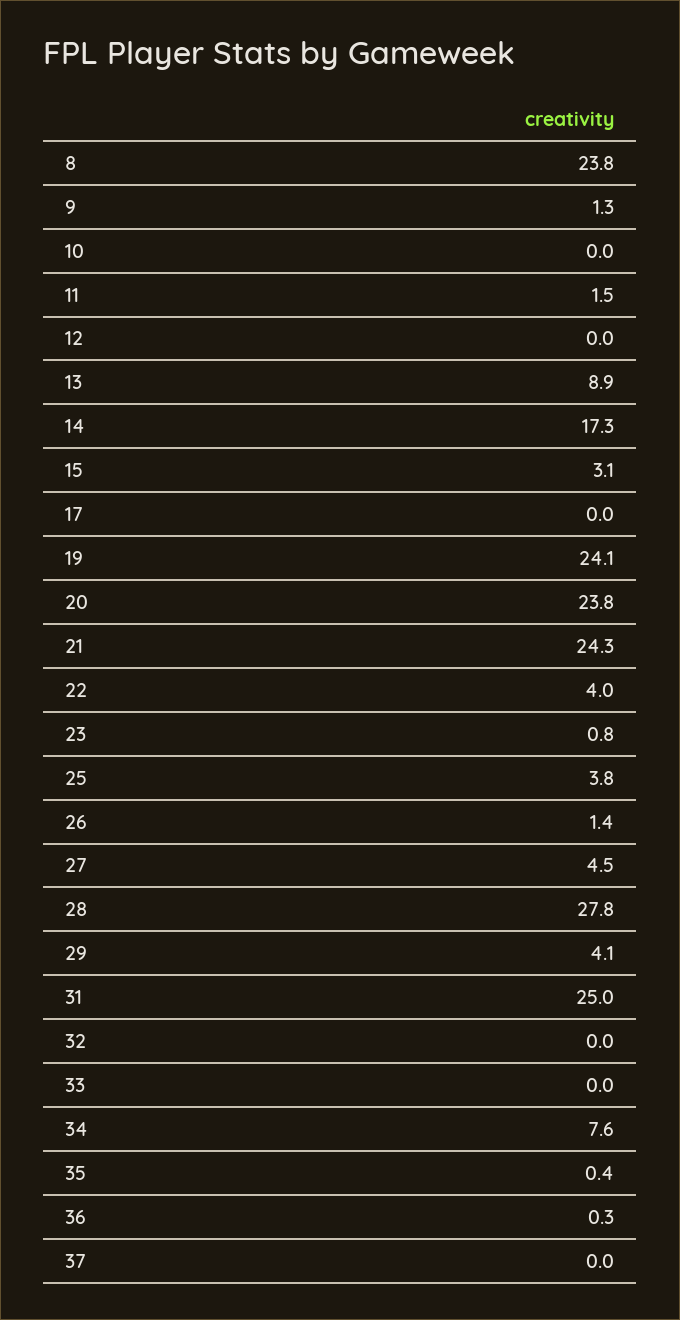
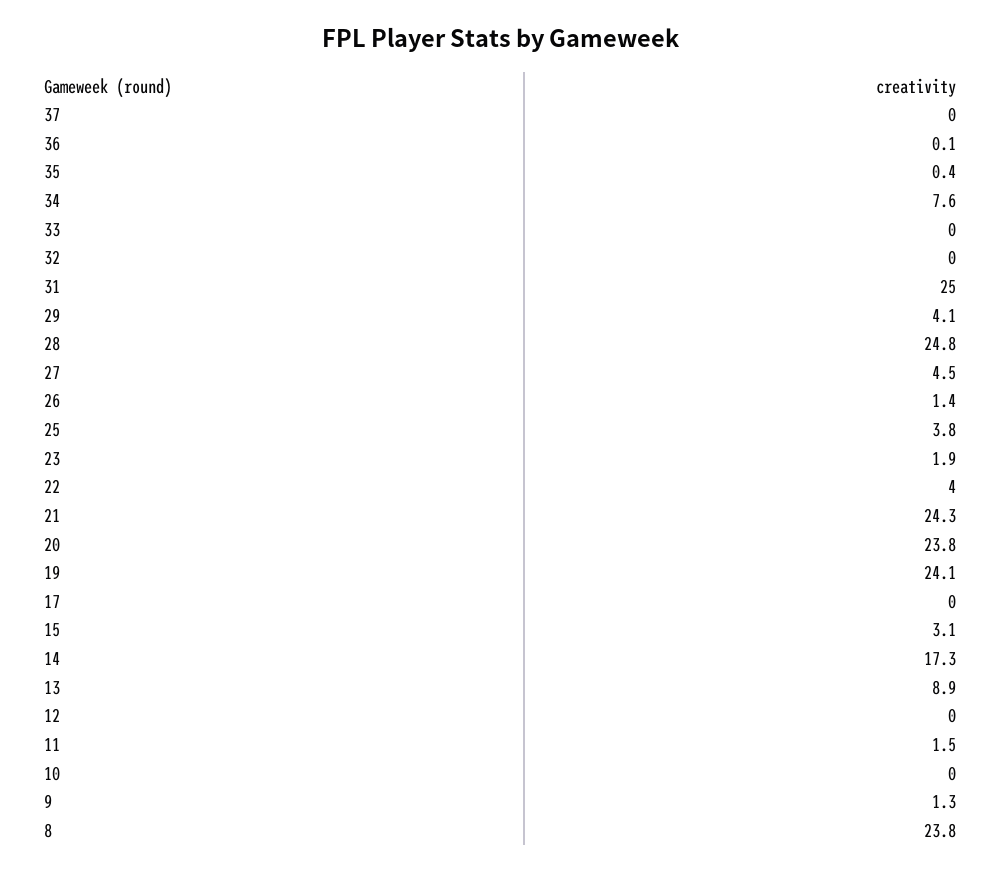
23: 0.8 -> 1.9
28: 27.8 -> 24.8
36: 0.3 -> 0.1

